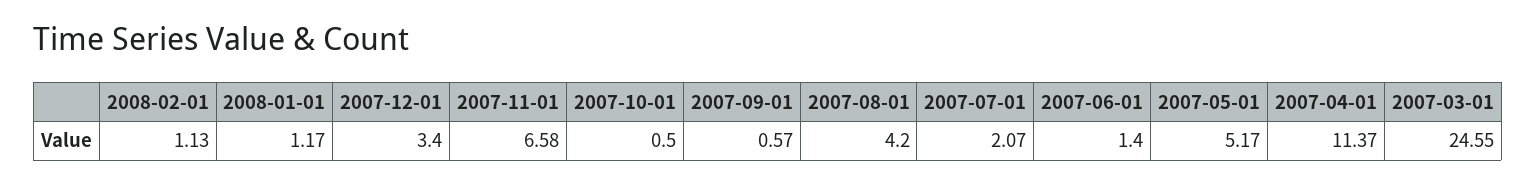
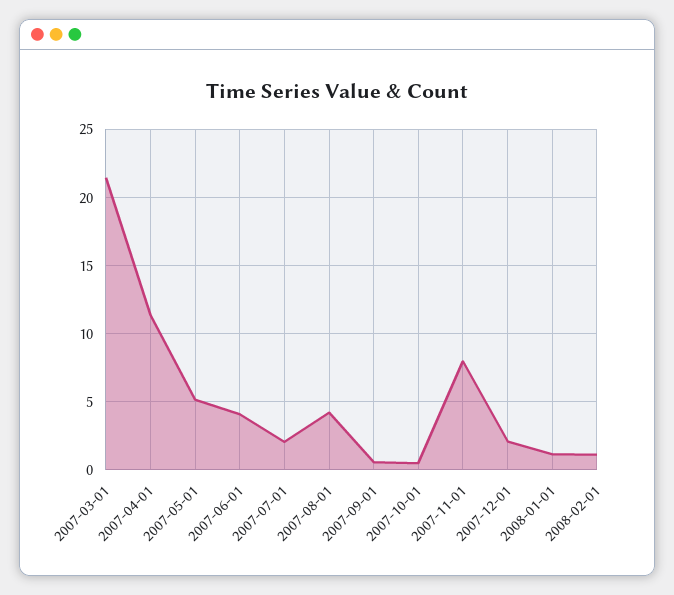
2007-12-01: 3.4 -> 2
2007-11-01: 6.58 -> 8
2007-06-01: 1.4 -> 4
2007-03-01: 24.55 -> 21.5

